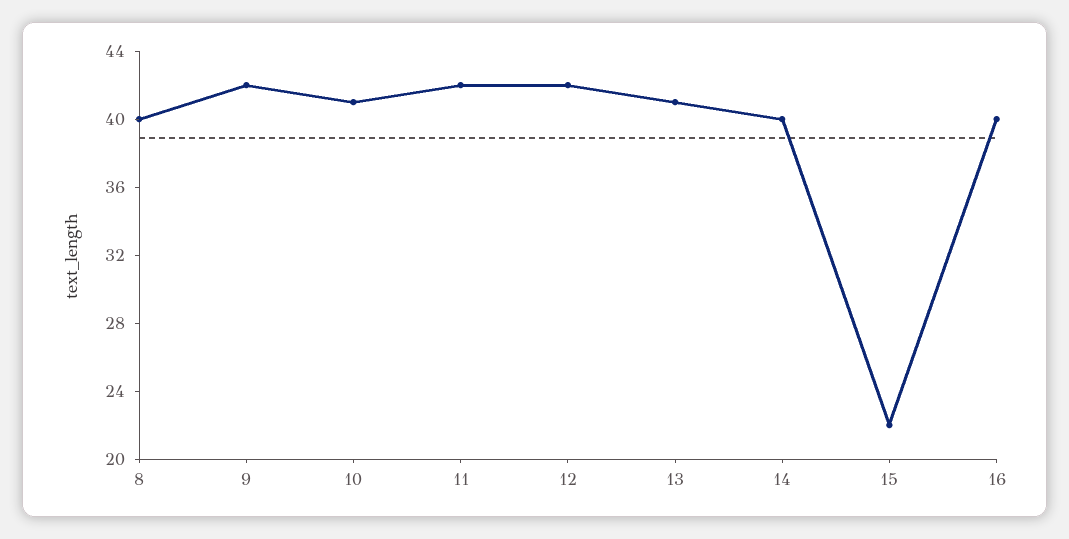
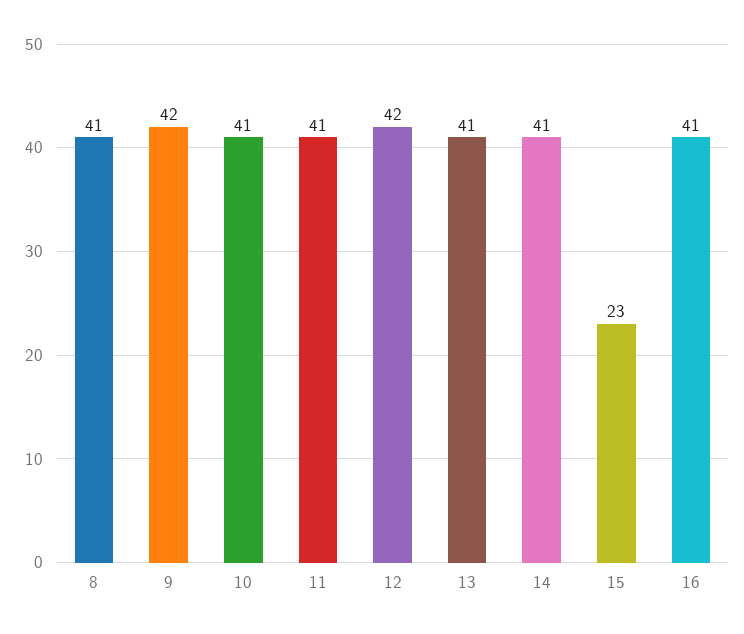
8: 40 -> 41
11: 42 -> 41
14: 40 -> 41
15: 22 -> 23
16: 40 -> 41

